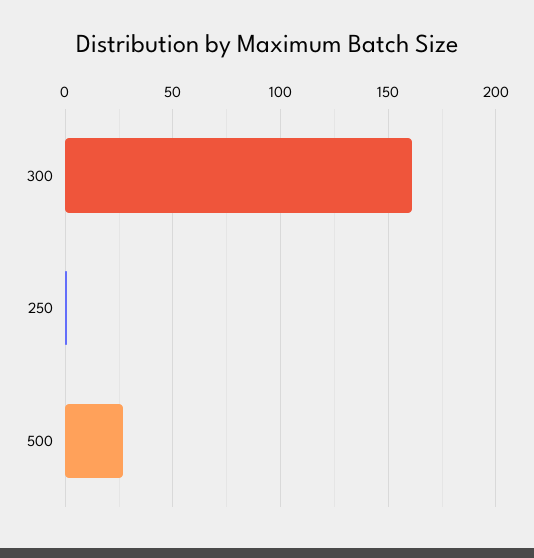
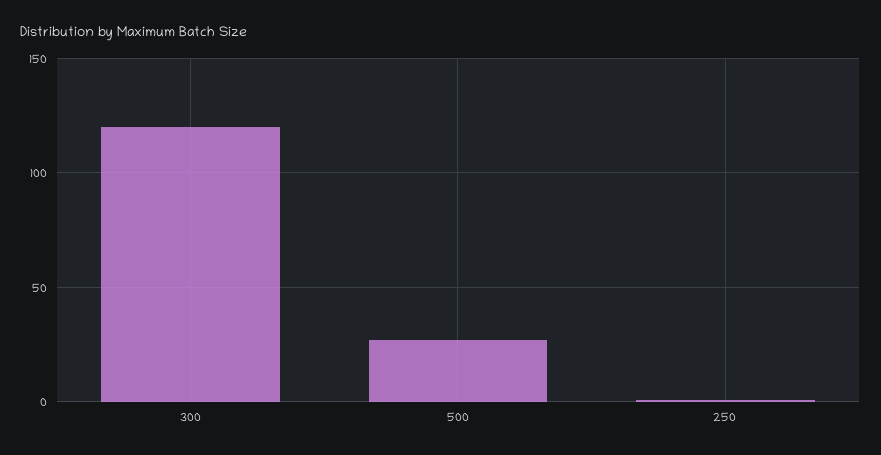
300: 160 -> 120

